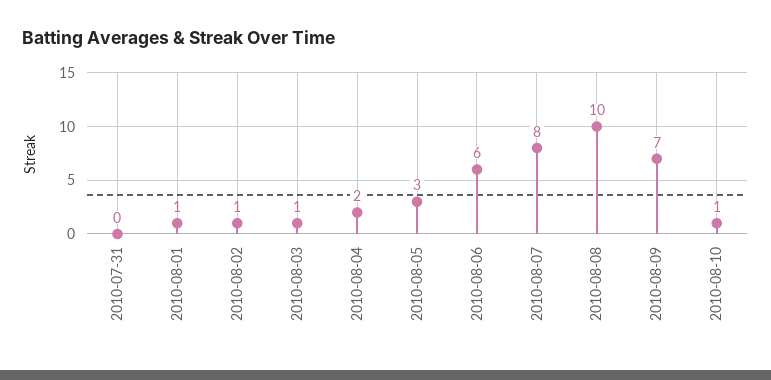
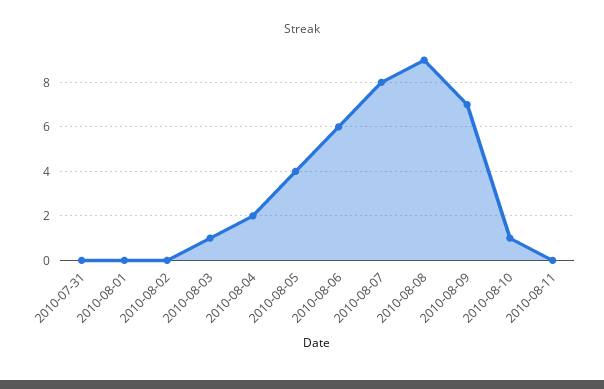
2010-08-01: 1 -> 0
2010-08-02: 1 -> 0
2010-08-05: 3 -> 4
2010-08-08: 10 -> 9
2010-08-11: none -> 0

